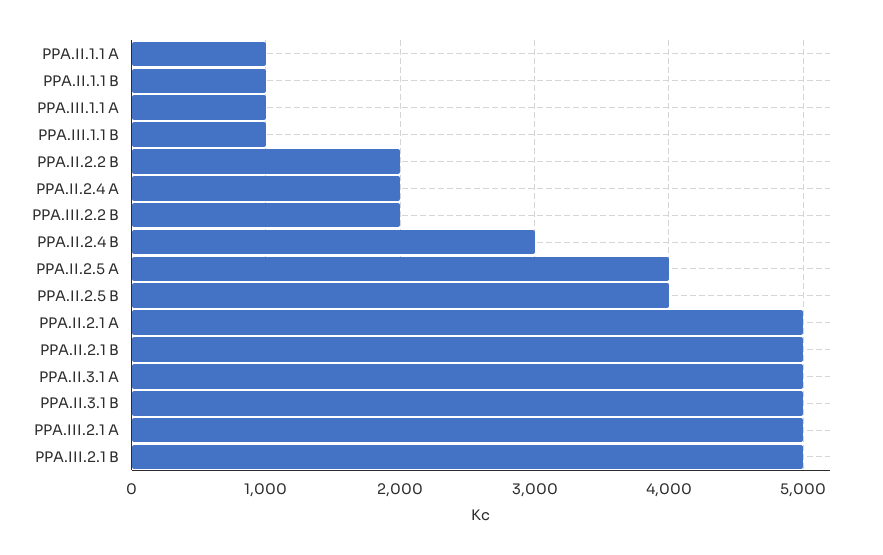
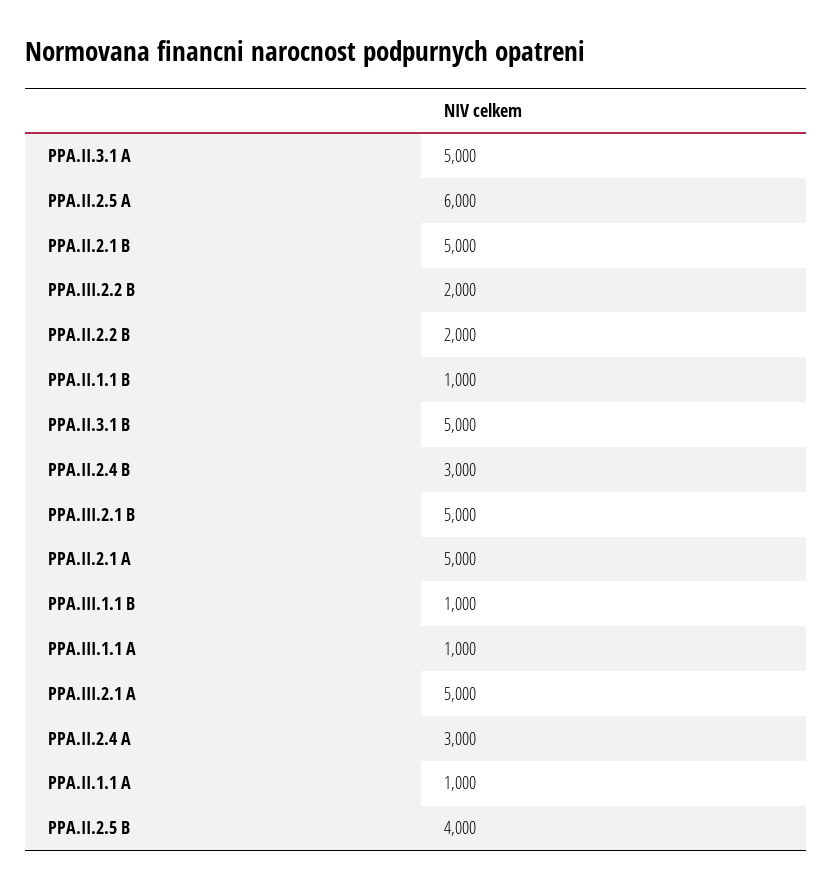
PPA.II.2.4 A: 2000 -> 3000
PPA.II.2.5 A: 4000 -> 6000

